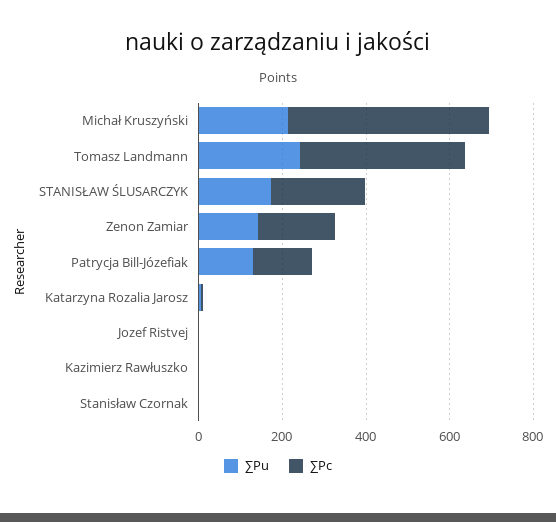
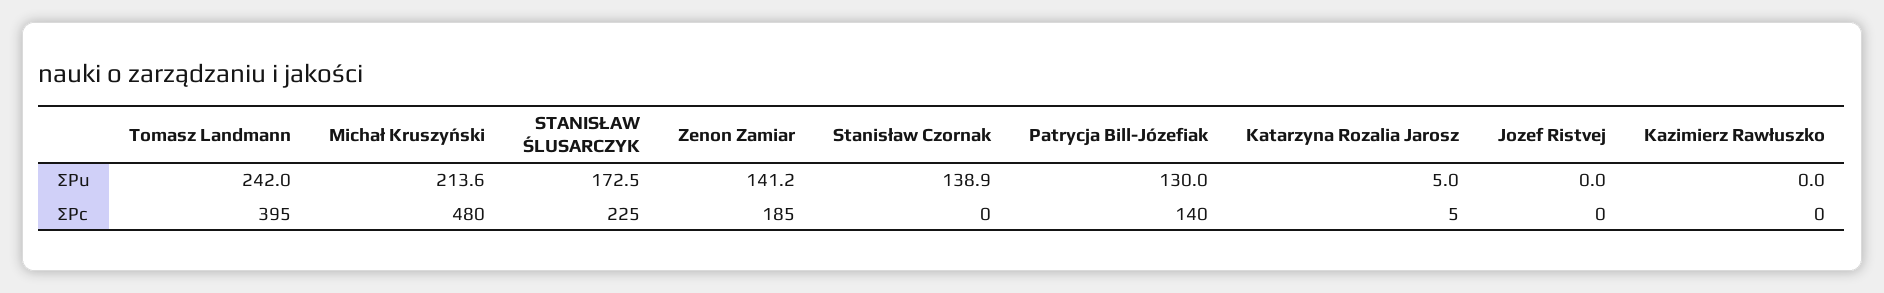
∑Pu, Stanisław Czornak: 0 -> 138.9

